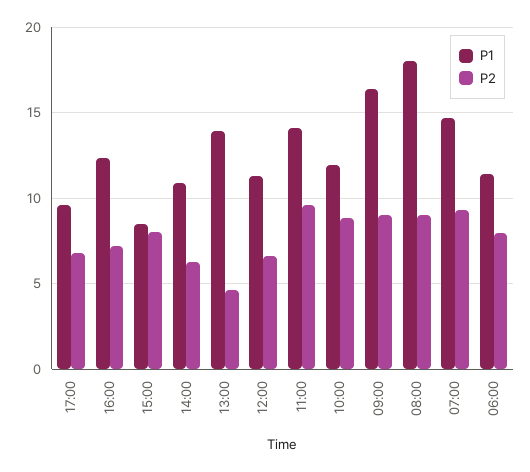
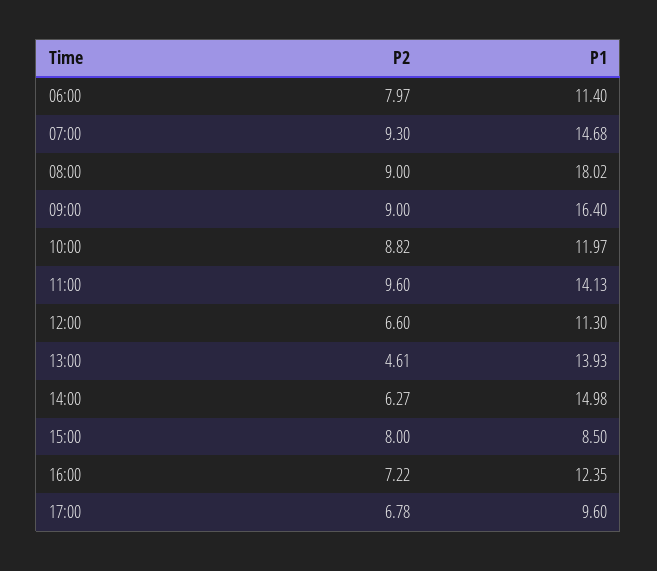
P1, 14:00: 11 -> 14.98

